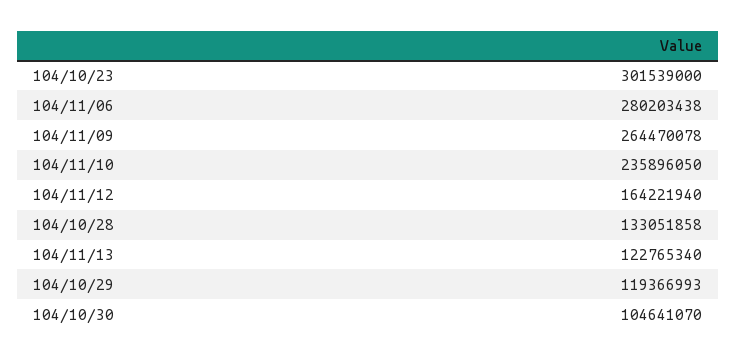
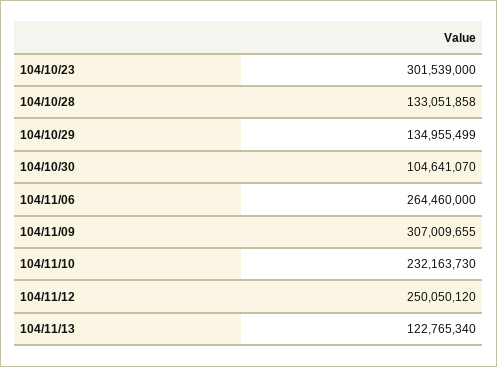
104/11/06: 280203438 -> 264460000
104/11/09: 264470078 -> 307009655
104/11/10: 235896050 -> 232163730
104/11/12: 164221940 -> 250050120
104/10/29: 119366993 -> 134955499

